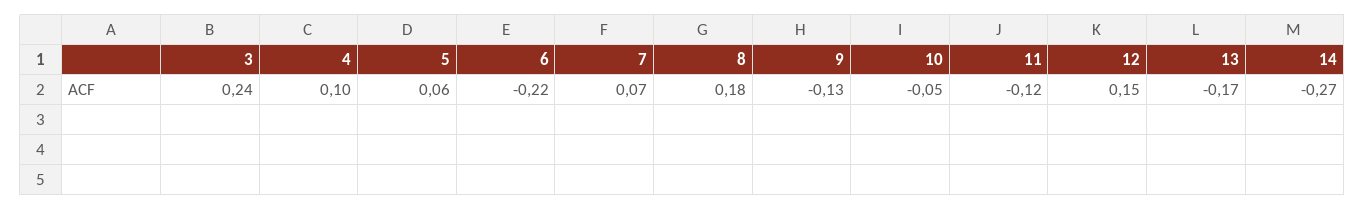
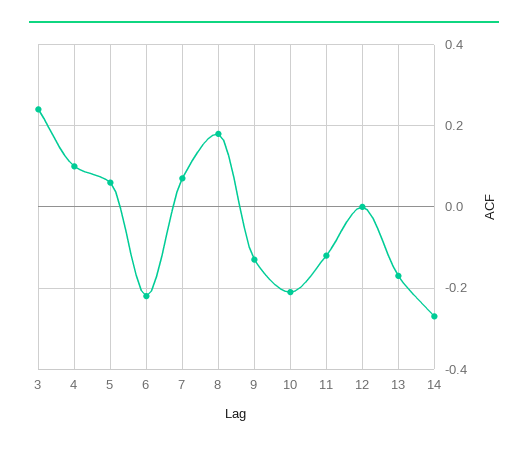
10: -0.05 -> -0.2
12: 0.15 -> 0

